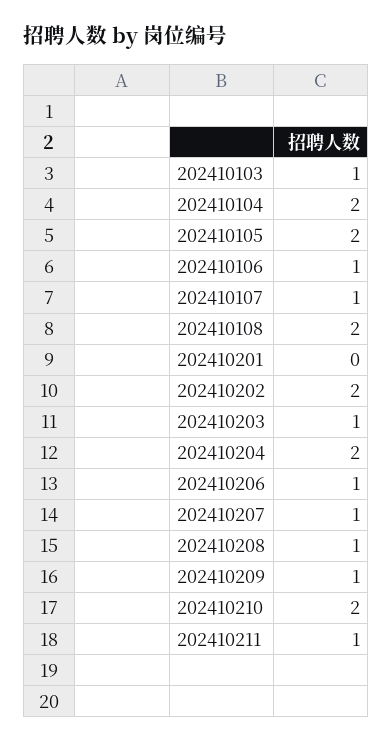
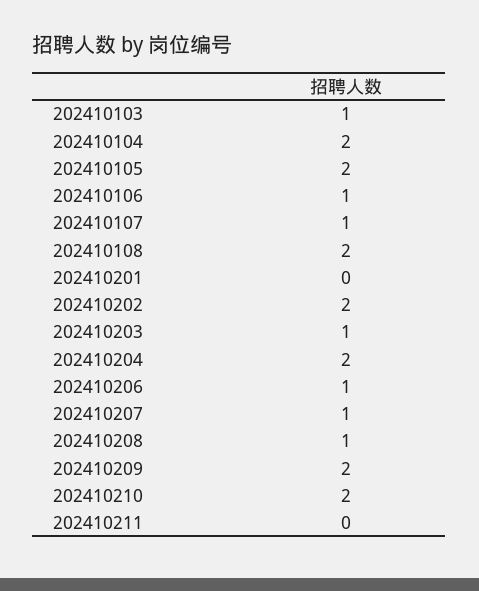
202410209: 1 -> 2
202410211: 1 -> 0

